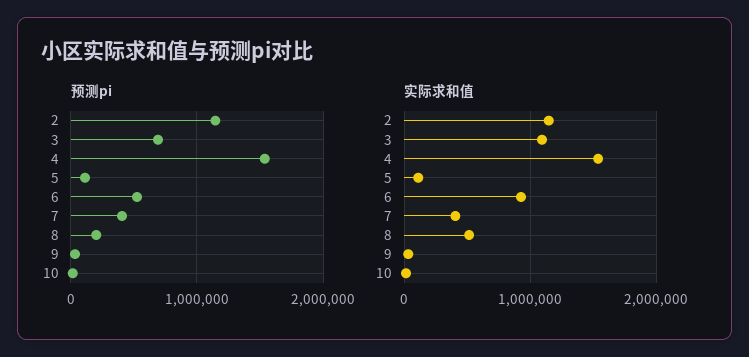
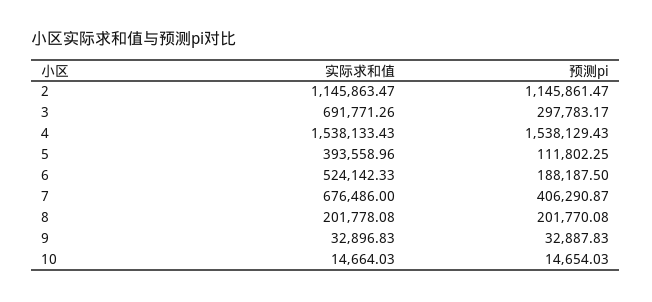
预测pi, 3: 700000 -> 297783.17
预测pi, 6: 500000 -> 188187.5
实际求和值, 3: 1100000 -> 691771.26
实际求和值, 5: 100000 -> 393558.96
实际求和值, 6: 900000 -> 524142.33
实际求和值, 7: 400000 -> 676486
实际求和值, 8: 500000 -> 201778.08

